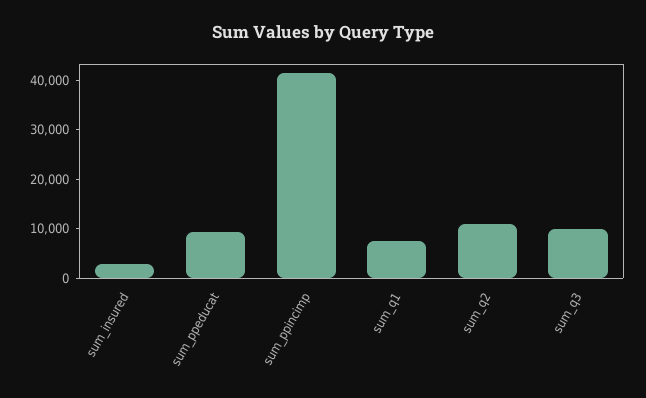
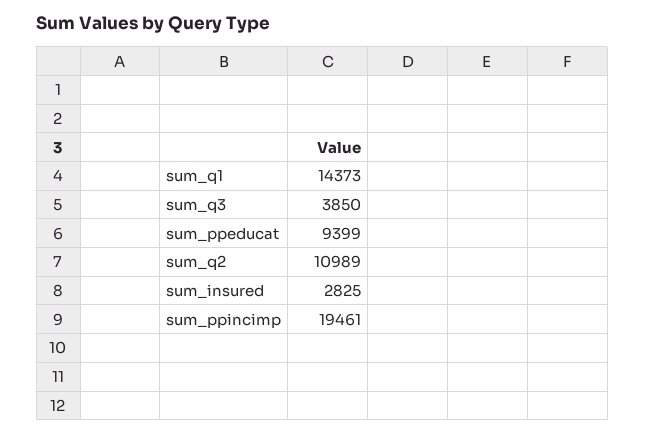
sum_ppincimp: 42000 -> 19461
sum_q1: 8000 -> 14373
sum_q3: 10000 -> 3850

